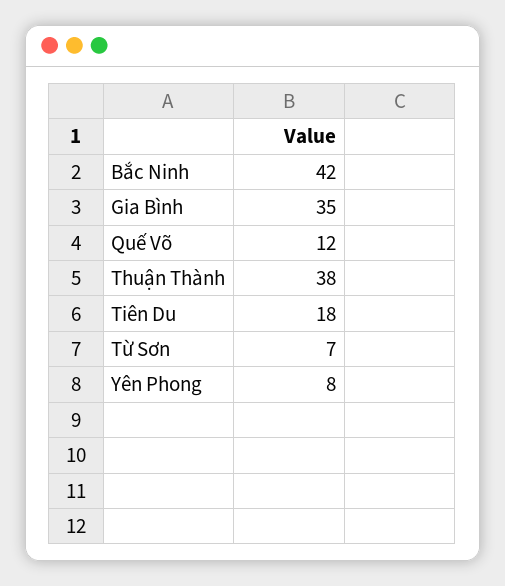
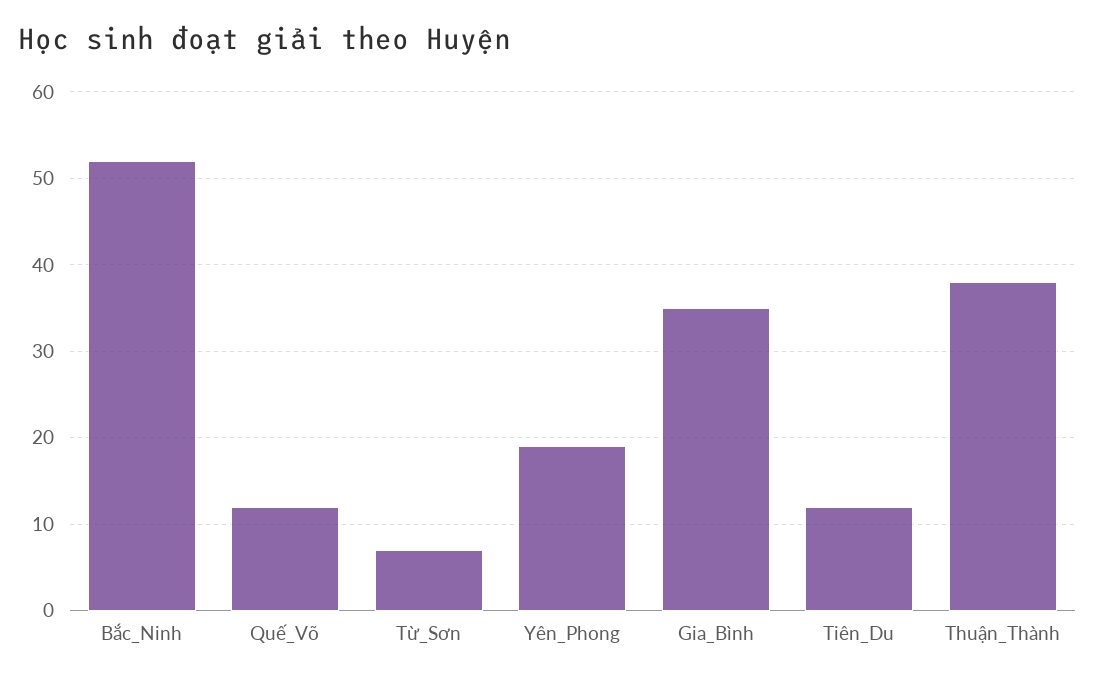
Bắc Ninh: 42 -> 52
Tiên Du: 18 -> 12
Yên Phong: 8 -> 19

